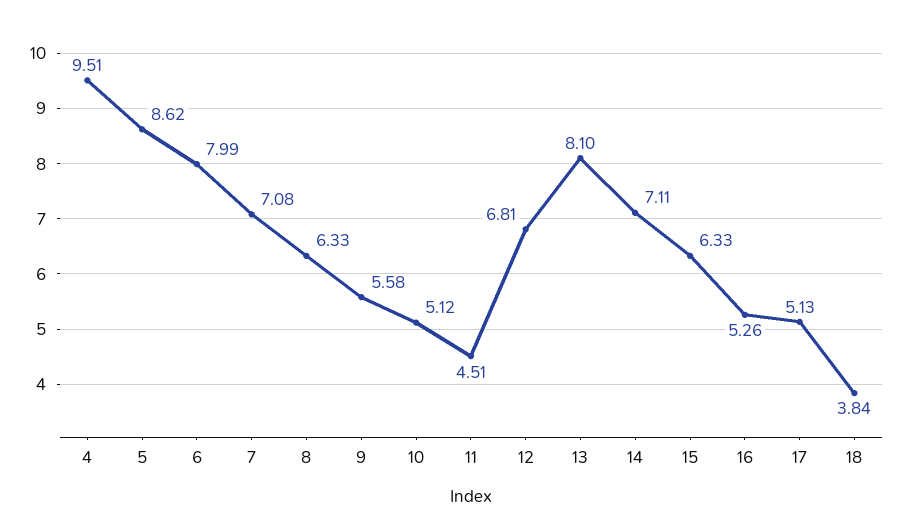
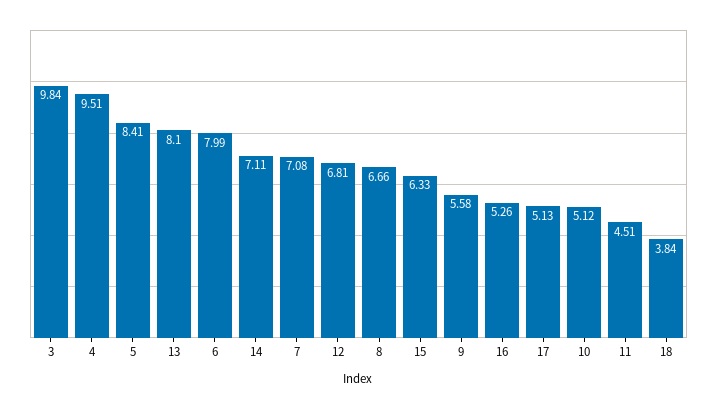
5: 8.62 -> 8.41
8: 6.33 -> 6.66
3: none -> 9.84

